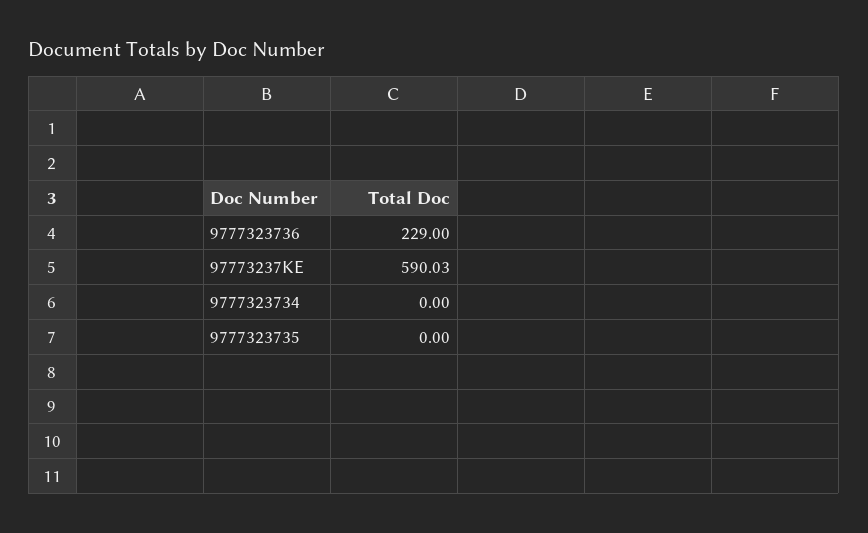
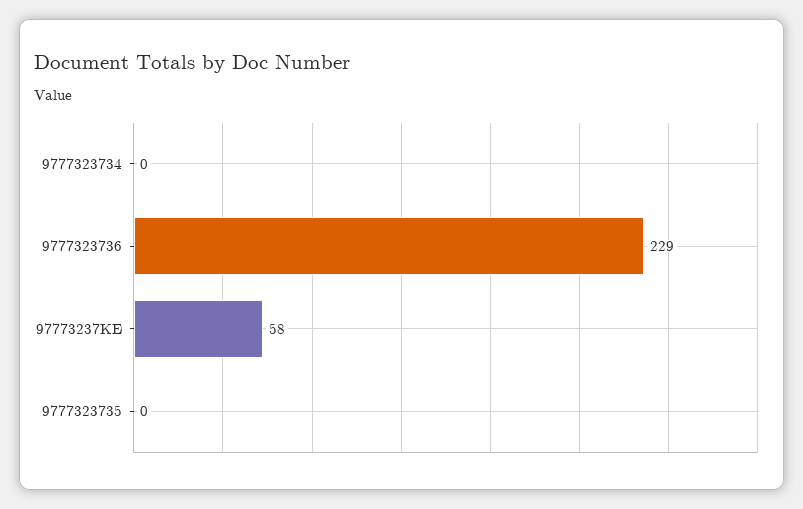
97773237KE: 590.03 -> 58

